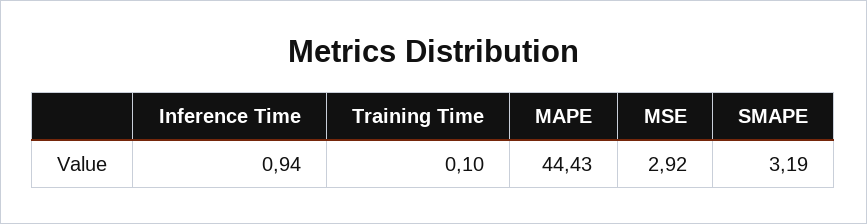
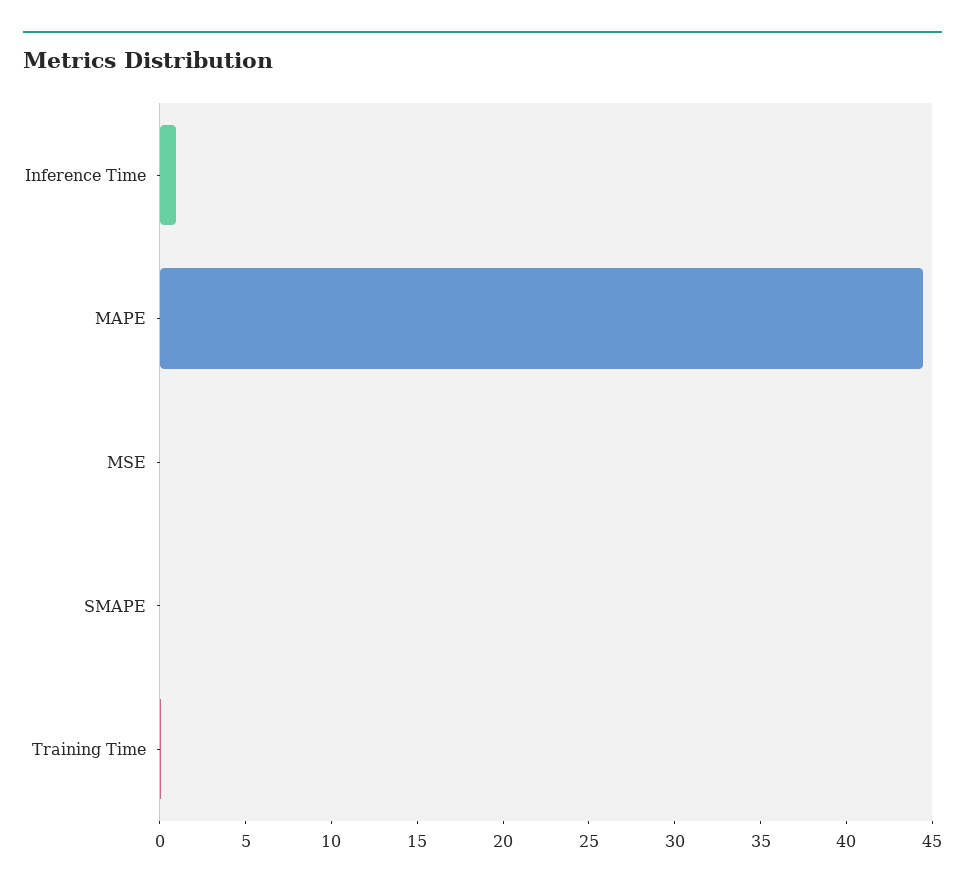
MSE: 2.92 -> 0
SMAPE: 3.19 -> 0

